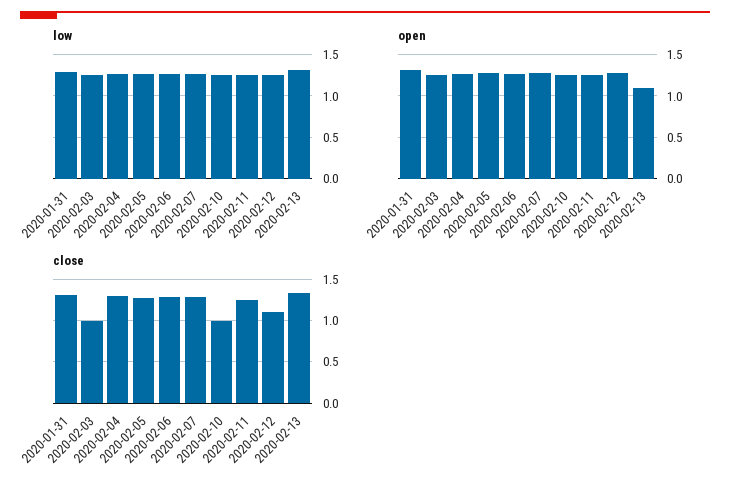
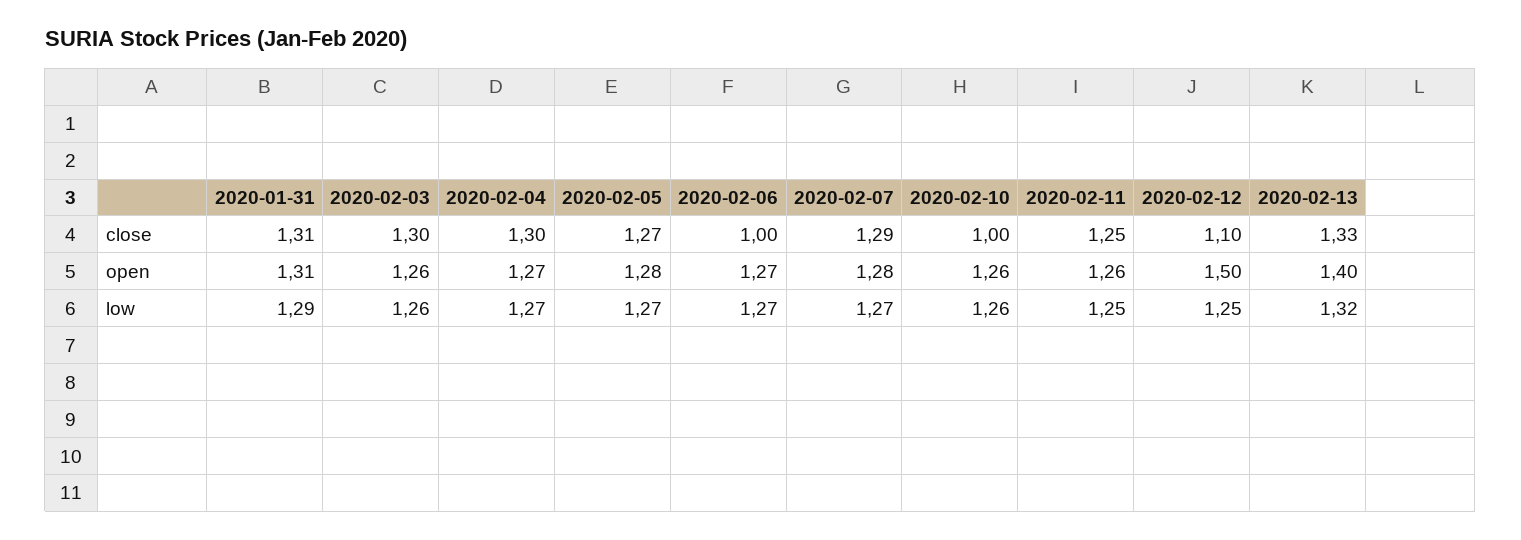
open, 2020-02-12: 1.3 -> 1.5
open, 2020-02-13: 1.1 -> 1.4
close, 2020-02-03: 1 -> 1.3
close, 2020-02-06: 1.3 -> 1

